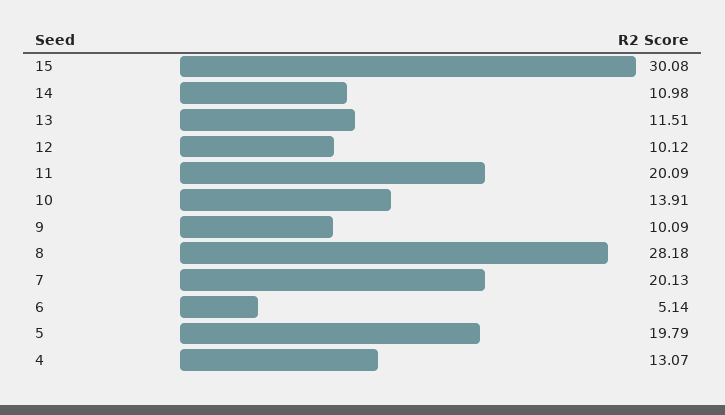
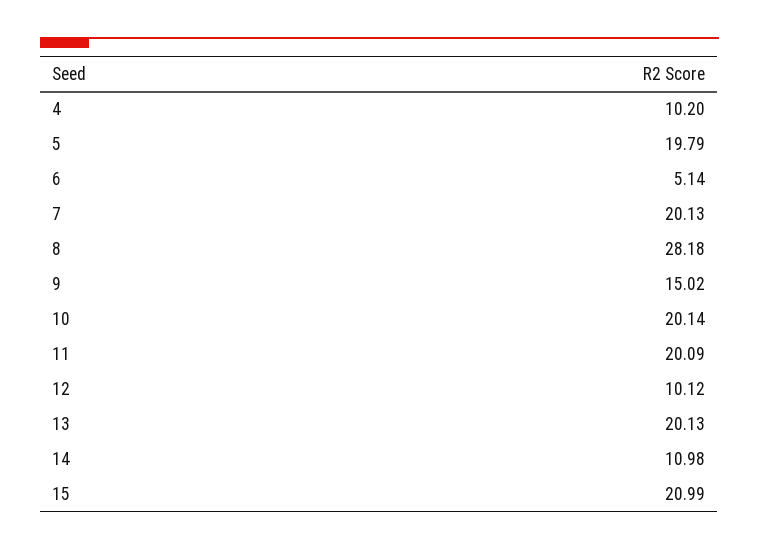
15: 30.08 -> 20.99
13: 11.51 -> 20.13
10: 13.91 -> 20.14
9: 10.09 -> 15.02
4: 13.07 -> 10.2

